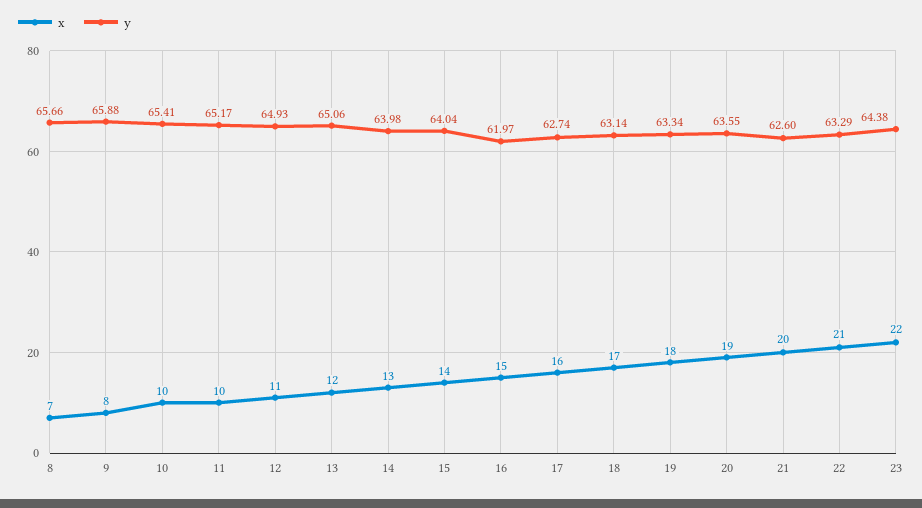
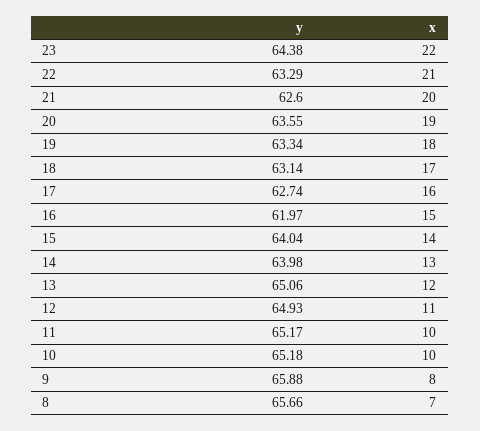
y, 10: 65.41 -> 65.18

